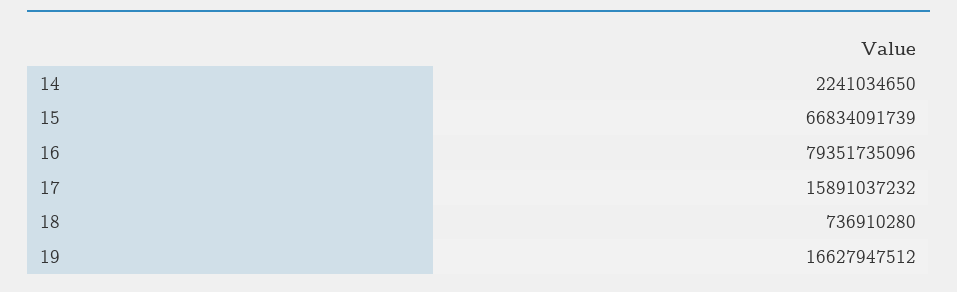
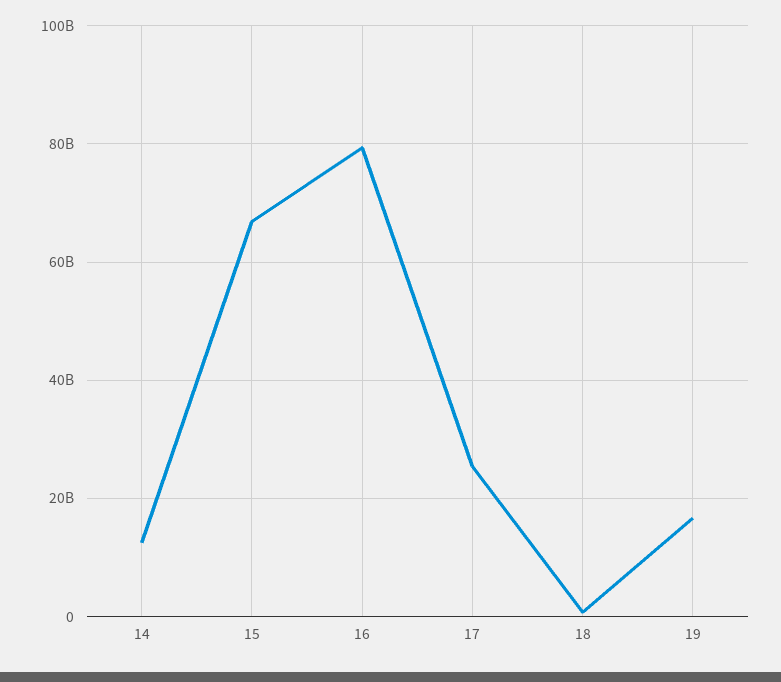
14: 2241034650 -> 12000000000
17: 15891037232 -> 26000000000

